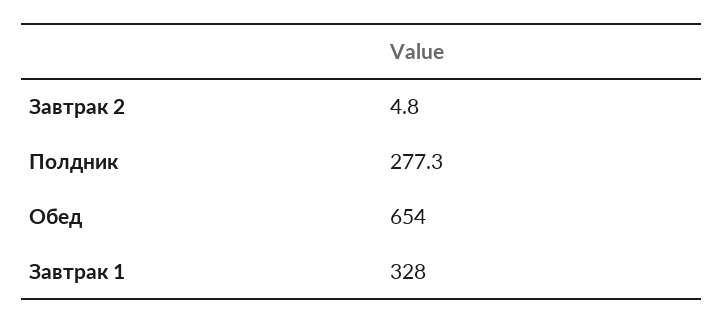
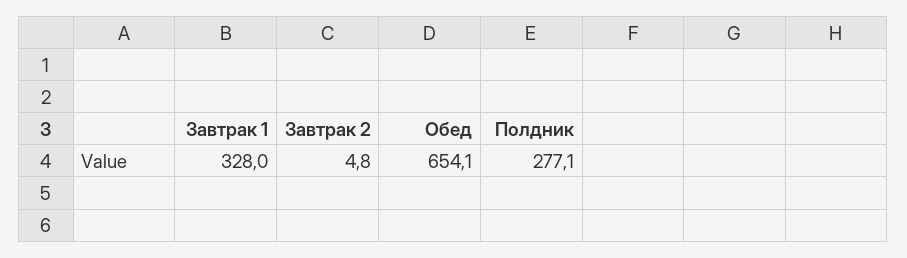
Полдник: 277.3 -> 277.1
Обед: 654 -> 654.1

